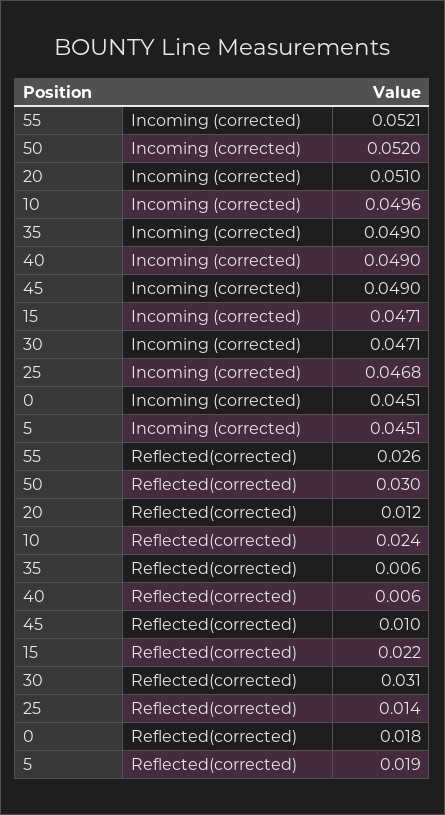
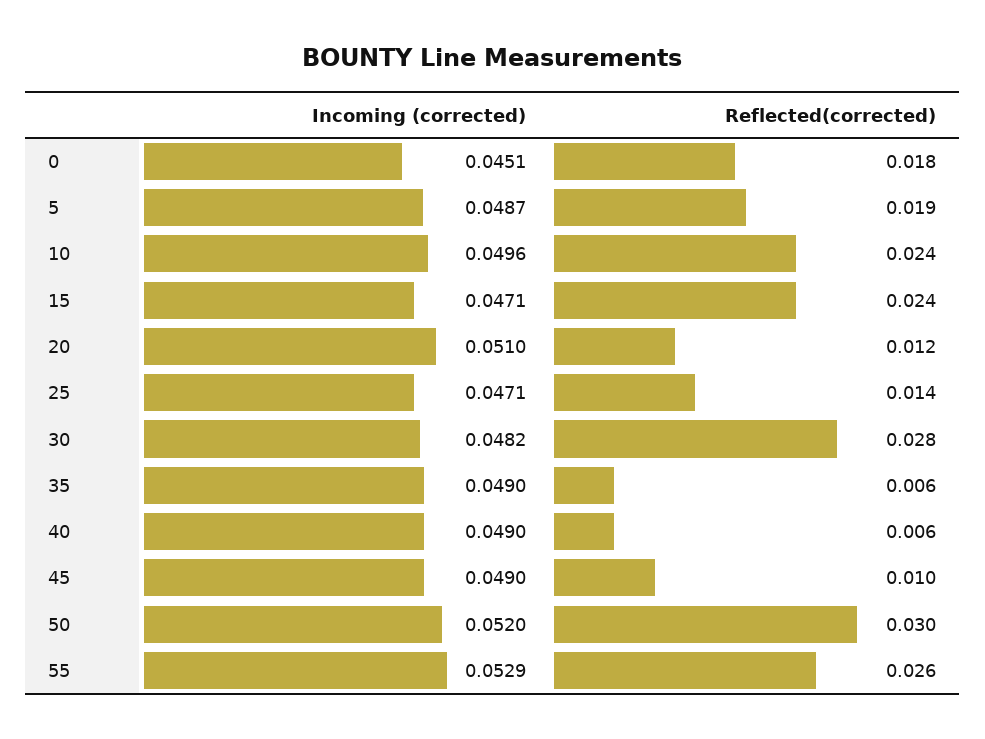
55, Incoming (corrected): 0.0521 -> 0.0529
30, Incoming (corrected): 0.0471 -> 0.0482
25, Incoming (corrected): 0.0468 -> 0.0471
5, Incoming (corrected): 0.0451 -> 0.0487
15, Reflected(corrected): 0.022 -> 0.024
30, Reflected(corrected): 0.031 -> 0.028

